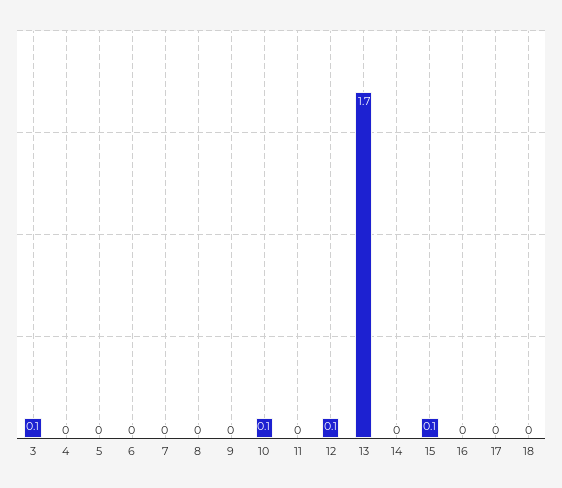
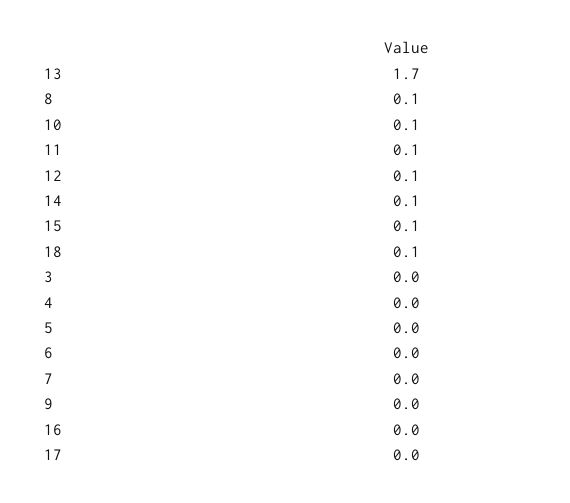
3: 0.1 -> 0
8: 0 -> 0.1
11: 0 -> 0.1
14: 0 -> 0.1
18: 0 -> 0.1

